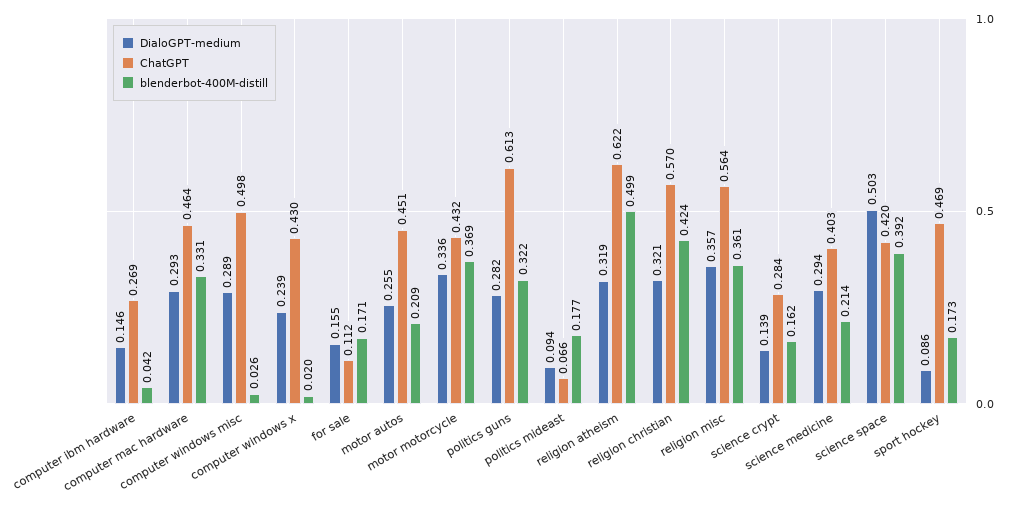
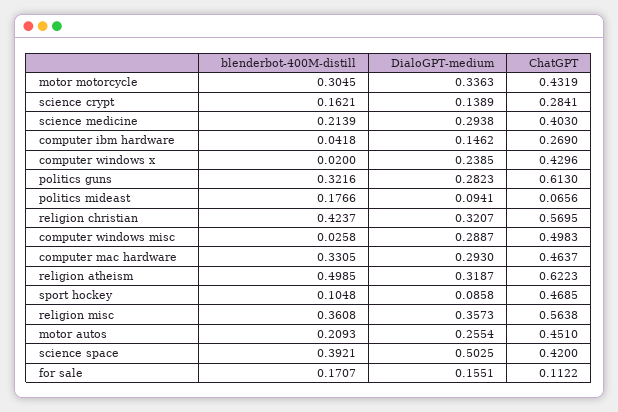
blenderbot-400M-distill, motor motorcycle: 0.369 -> 0.3045
blenderbot-400M-distill, sport hockey: 0.173 -> 0.1048

